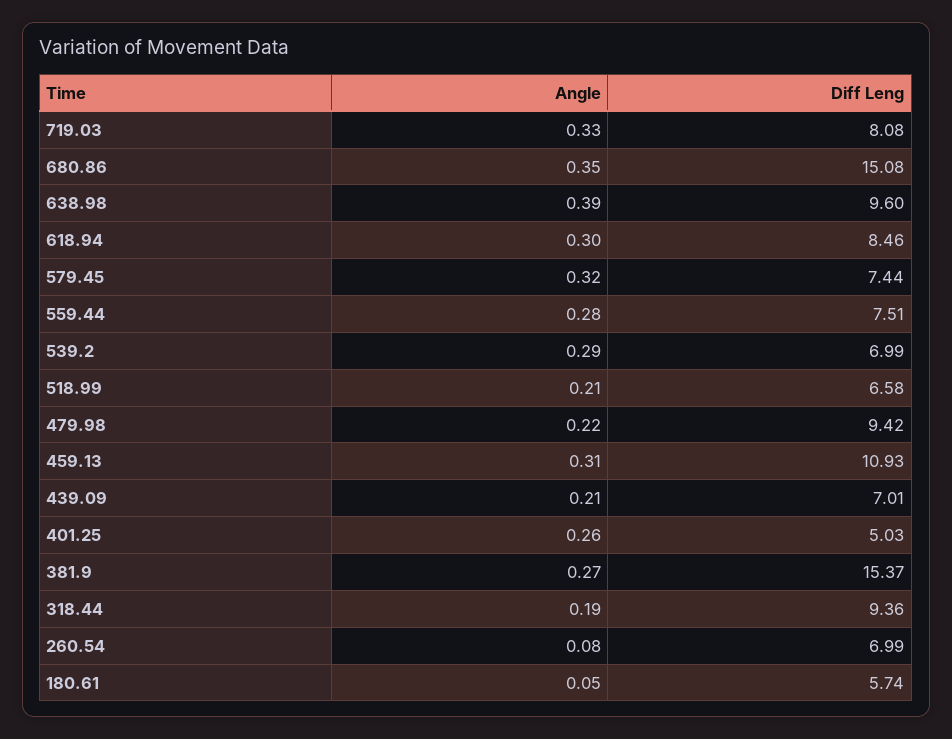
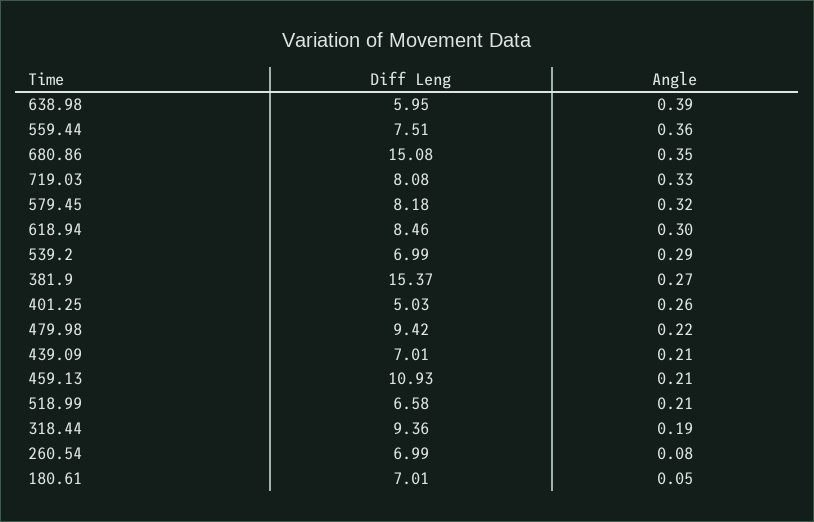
Diff Leng, 638.98: 9.6 -> 5.95
Diff Leng, 579.45: 7.44 -> 8.18
Angle, 559.44: 0.28 -> 0.36
Angle, 459.13: 0.31 -> 0.21
Diff Leng, 180.61: 5.74 -> 7.01

